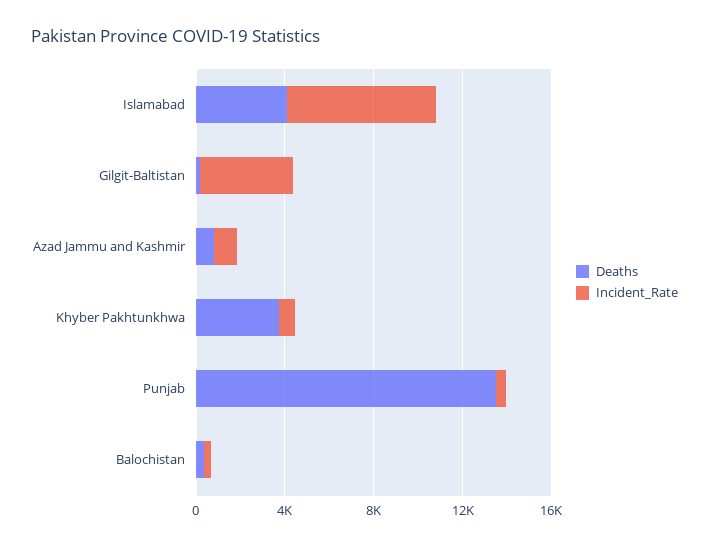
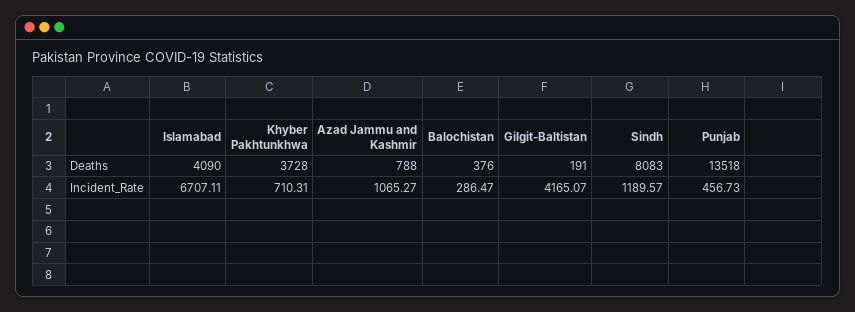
Deaths, Sindh: none -> 8083
Incident_Rate, Sindh: none -> 1189.57

